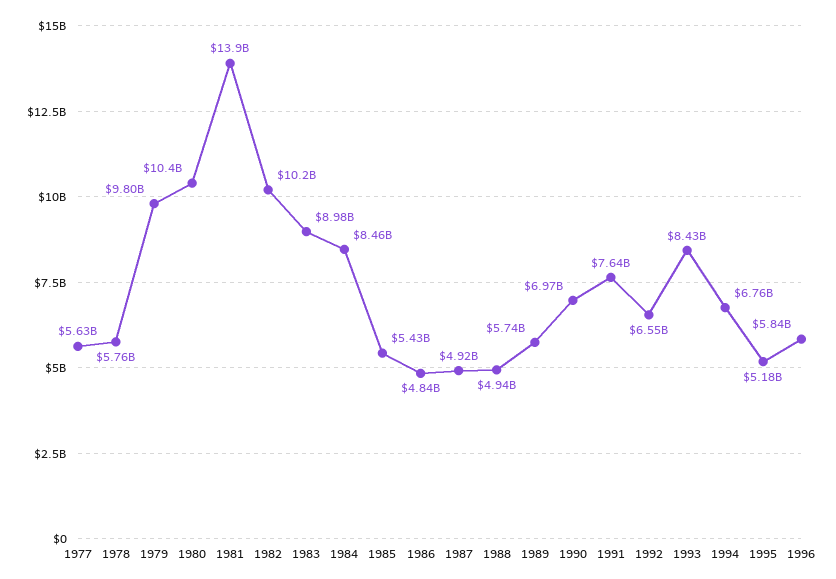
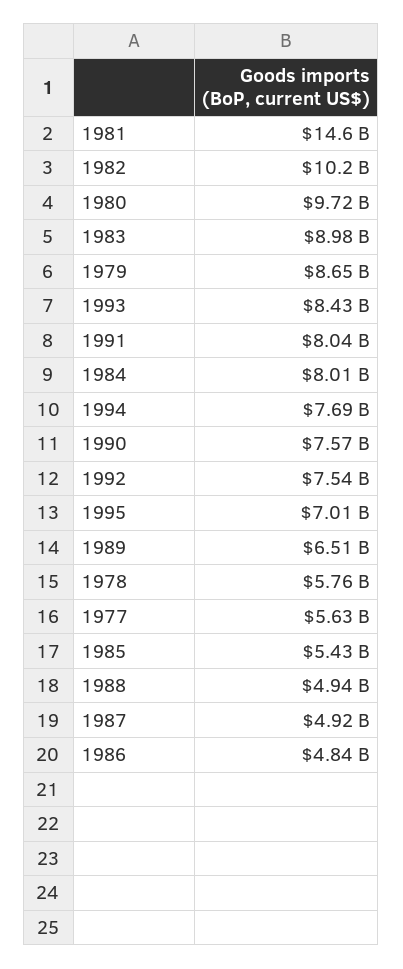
1979: 9800000000 -> 8650000000
1980: 10400000000 -> 9720000000
1981: 13900000000 -> 14600000000
1984: 8460000000 -> 8010000000
1989: 5740000000 -> 6510000000
1990: 6970000000 -> 7570000000
1991: 7640000000 -> 8040000000
1992: 6550000000 -> 7540000000
1994: 6760000000 -> 7690000000
1995: 5180000000 -> 7010000000
1996: 5840000000 -> none

